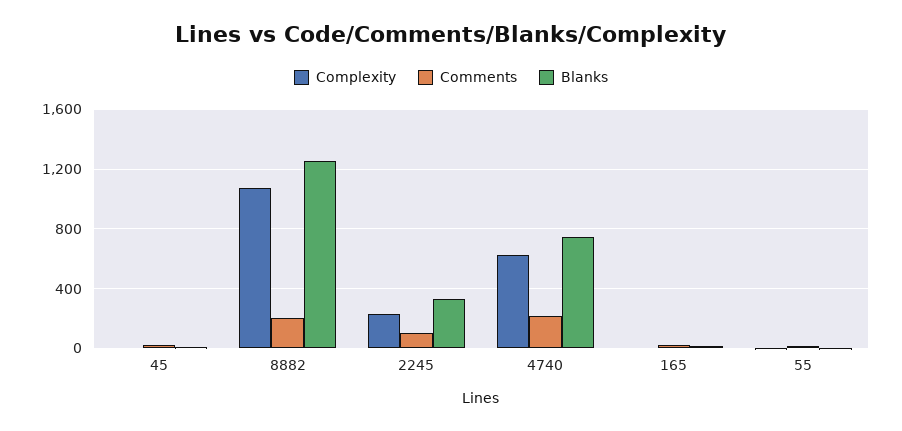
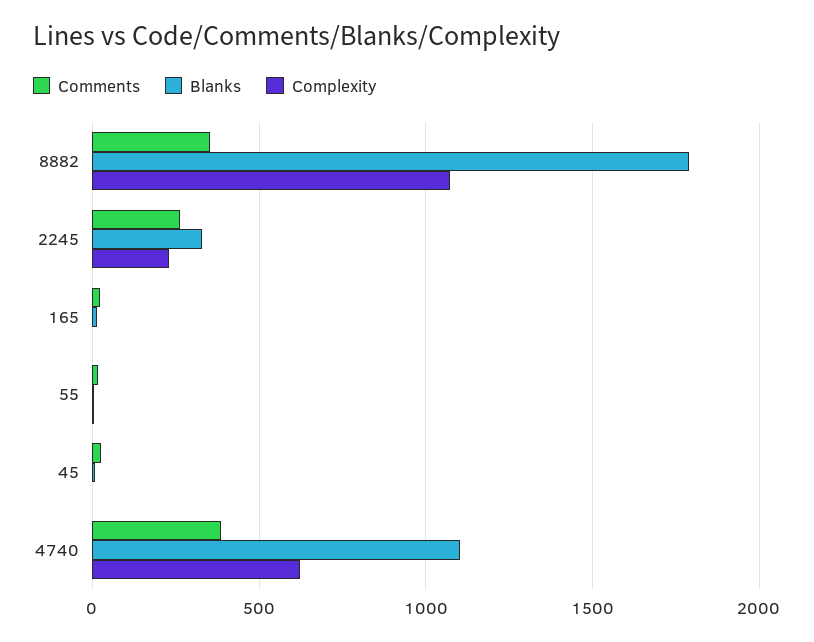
Comments, 8882: 200 -> 350
Blanks, 8882: 1250 -> 1800
Comments, 2245: 100 -> 250
Comments, 4740: 200 -> 400
Blanks, 4740: 750 -> 1100

